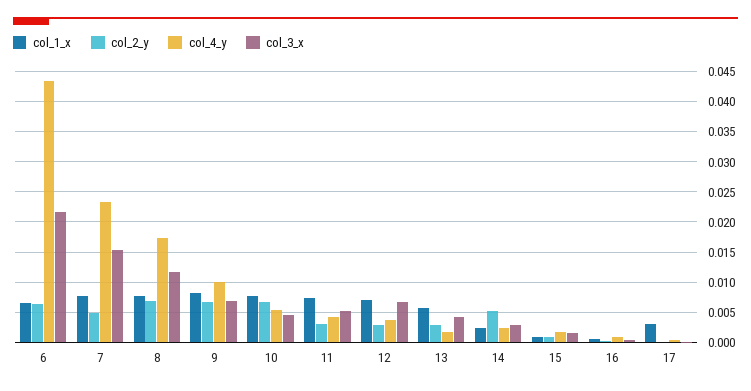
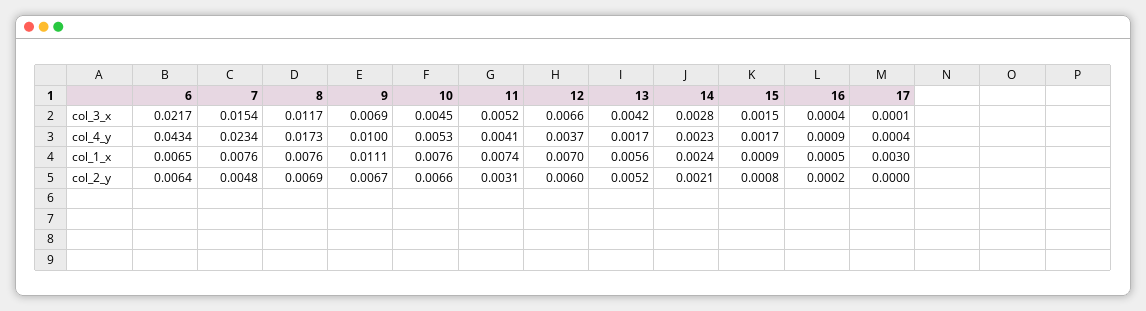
col_1_x, 9: 0.008 -> 0.0111
col_2_y, 12: 0.003 -> 0.006
col_2_y, 13: 0.003 -> 0.0052
col_2_y, 14: 0.005 -> 0.0021

